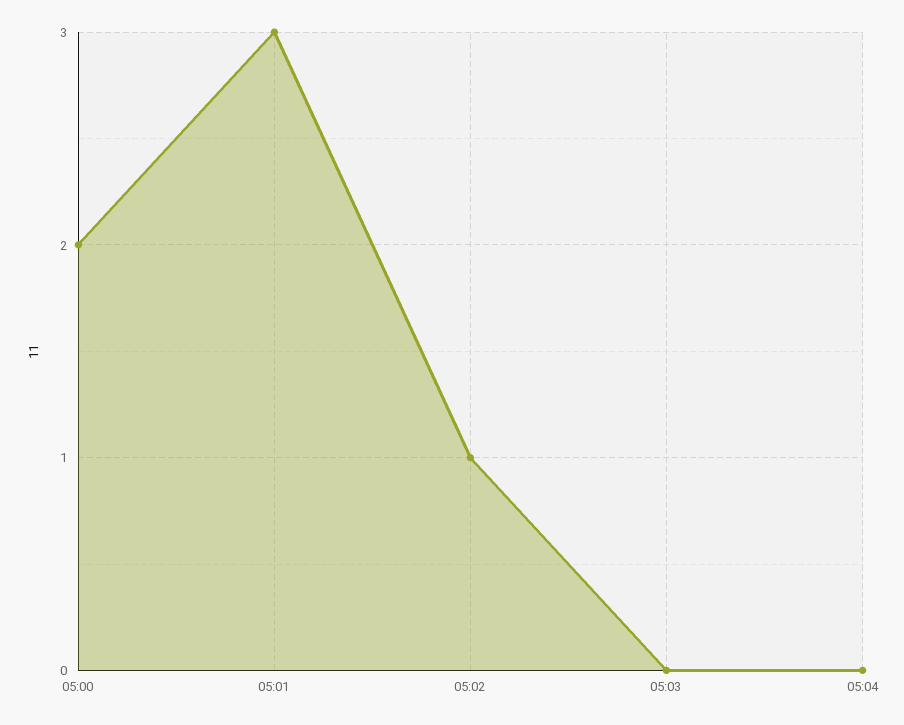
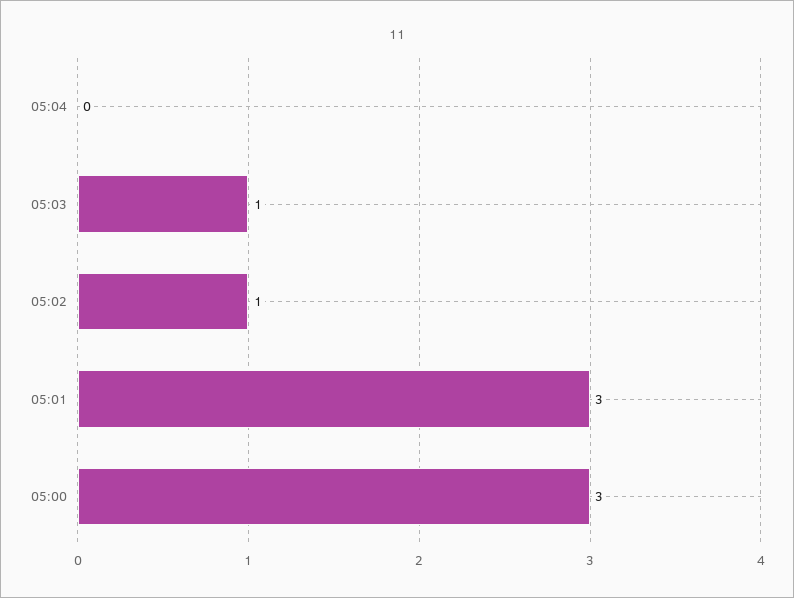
05:00: 2 -> 3
05:03: 0 -> 1

